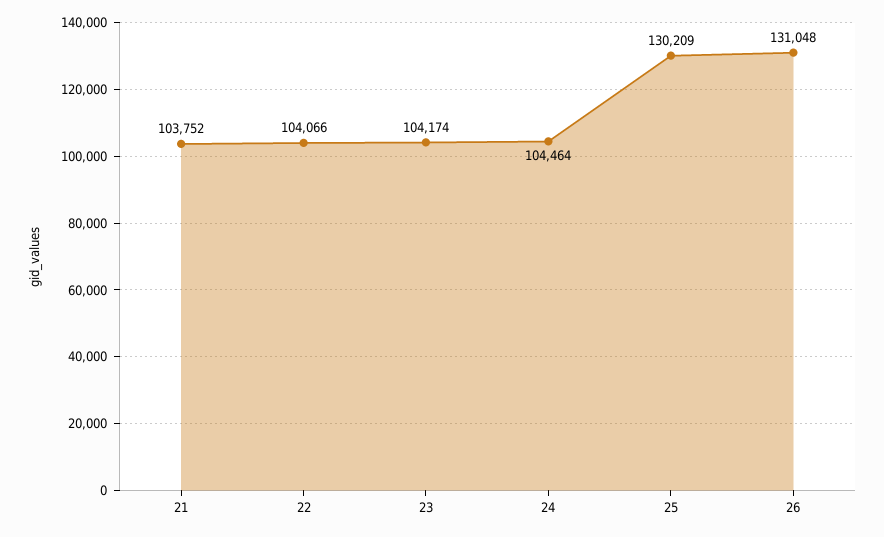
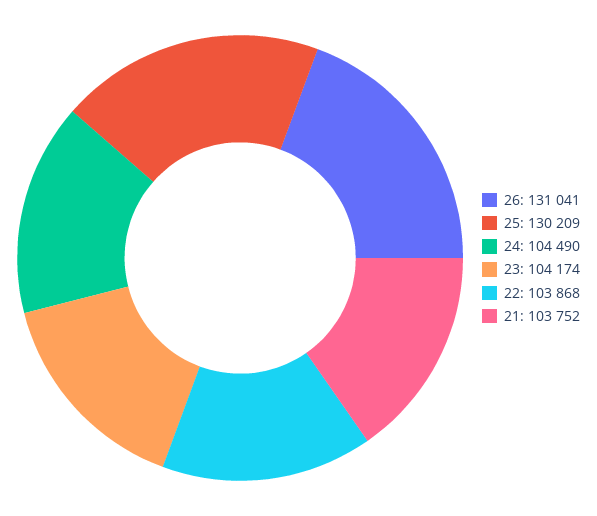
22: 104066 -> 103868
24: 104464 -> 104490
26: 131048 -> 131041

